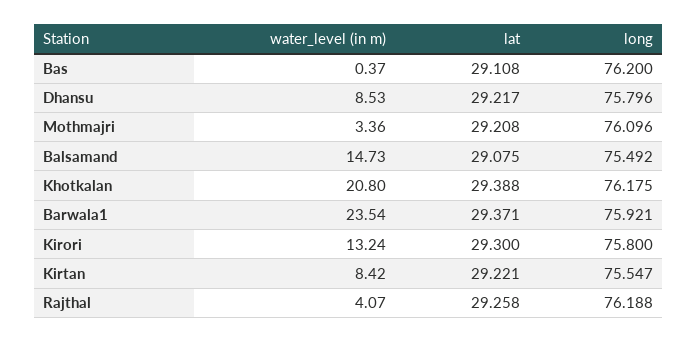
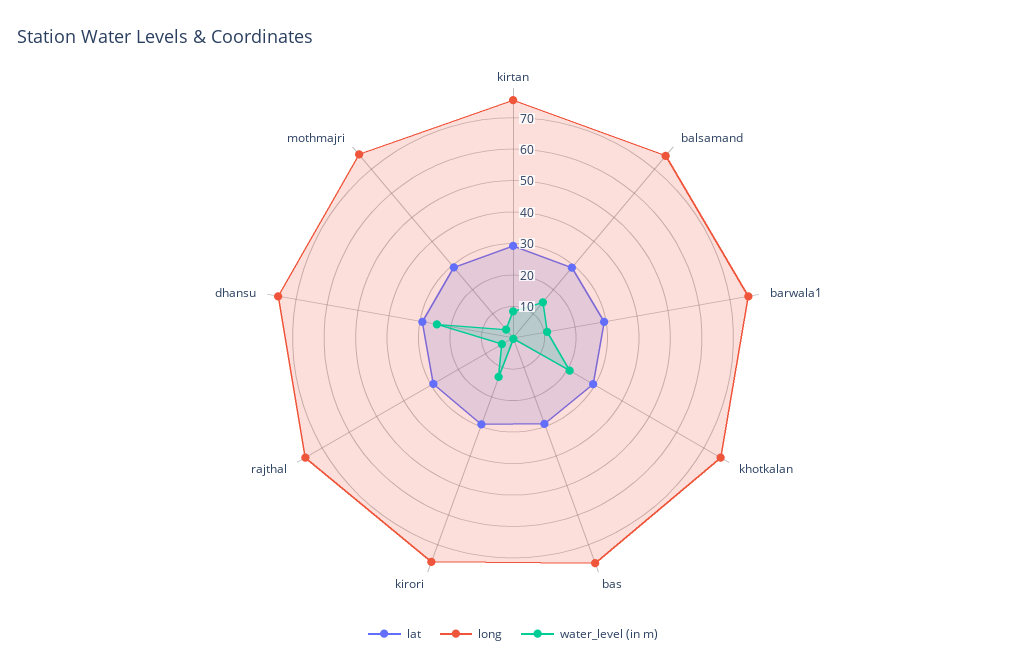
water_level (in m), Dhansu: 8.53 -> 25
water_level (in m), Barwala1: 23.54 -> 10

